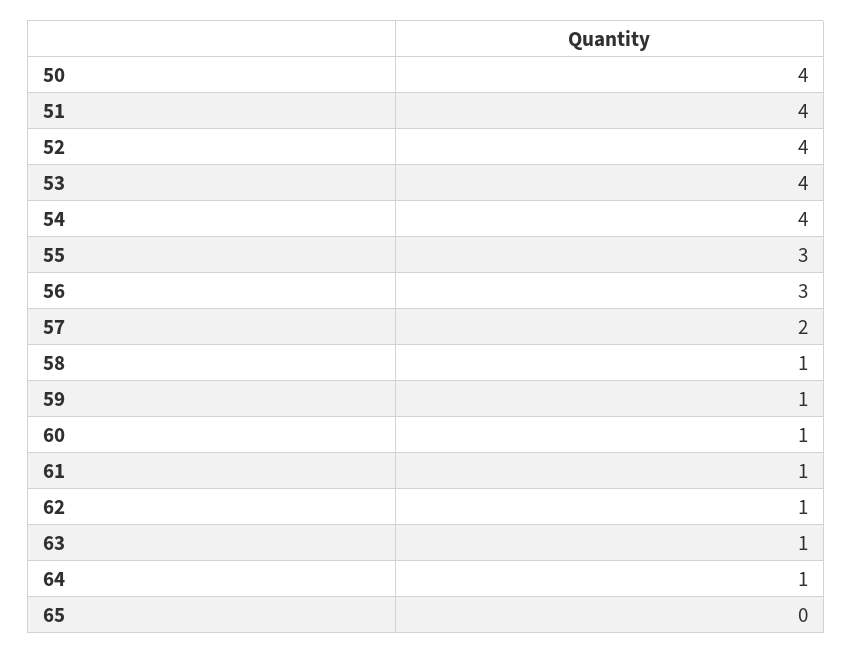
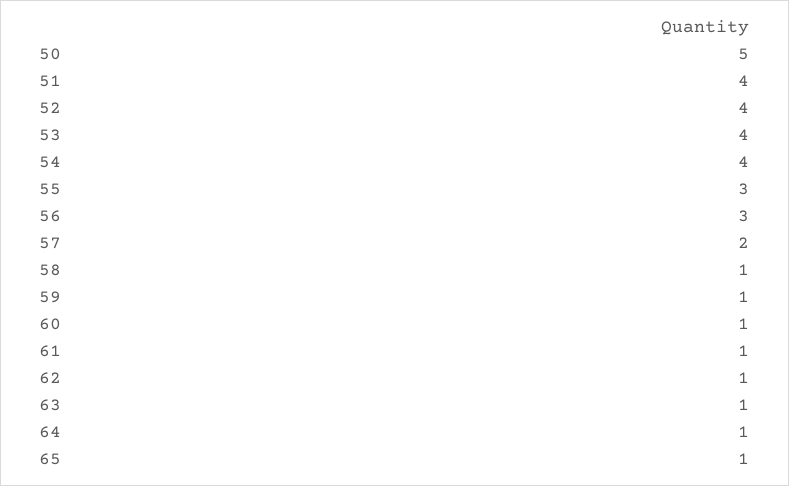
50: 4 -> 5
65: 0 -> 1

